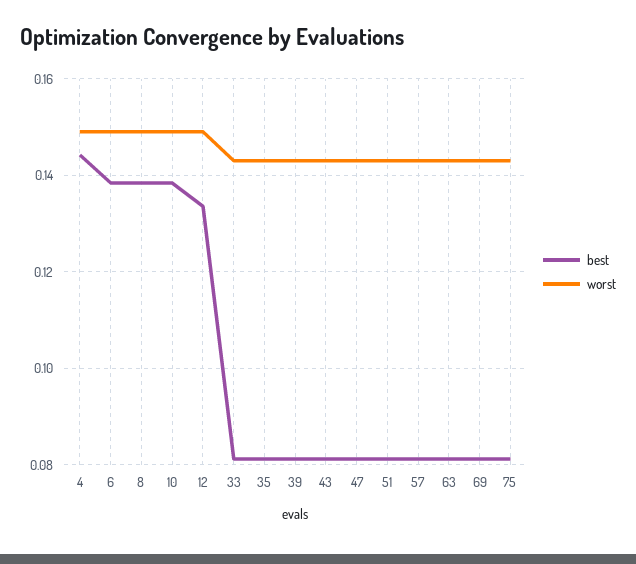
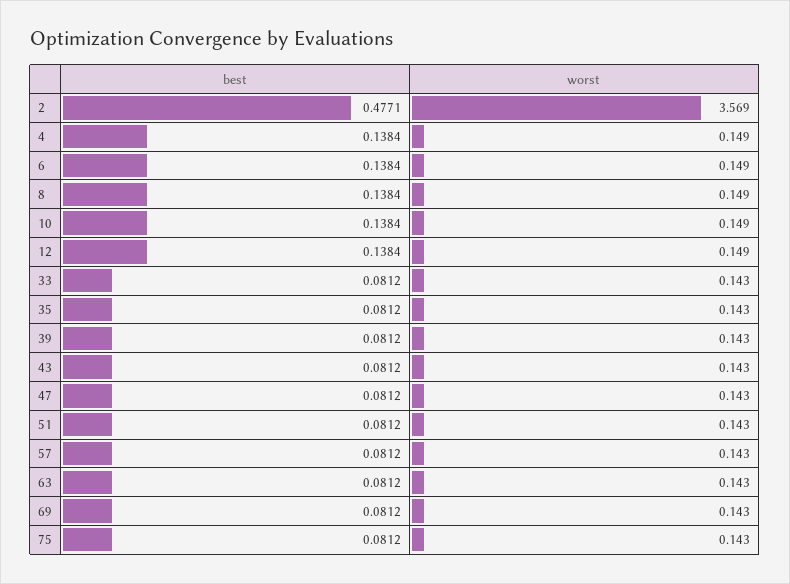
best, 4: 0.144 -> 0.1384
best, 12: 0.134 -> 0.1384
best, 2: none -> 0.4771
worst, 2: none -> 3.569

